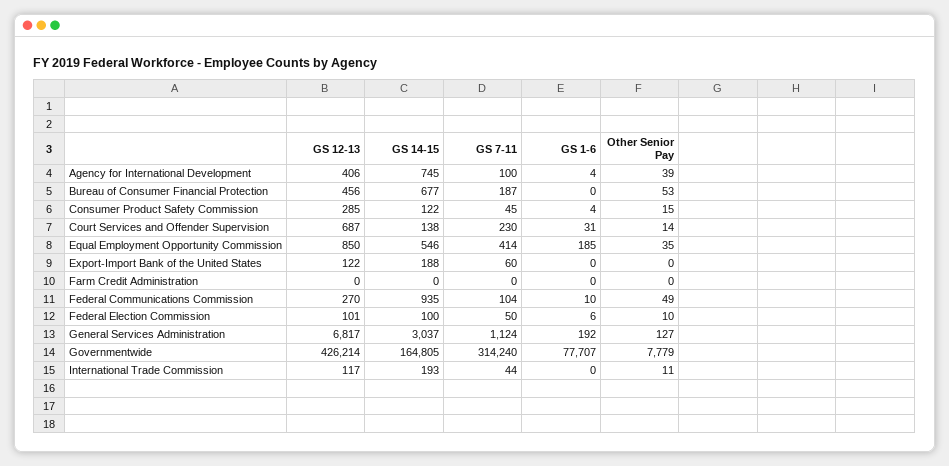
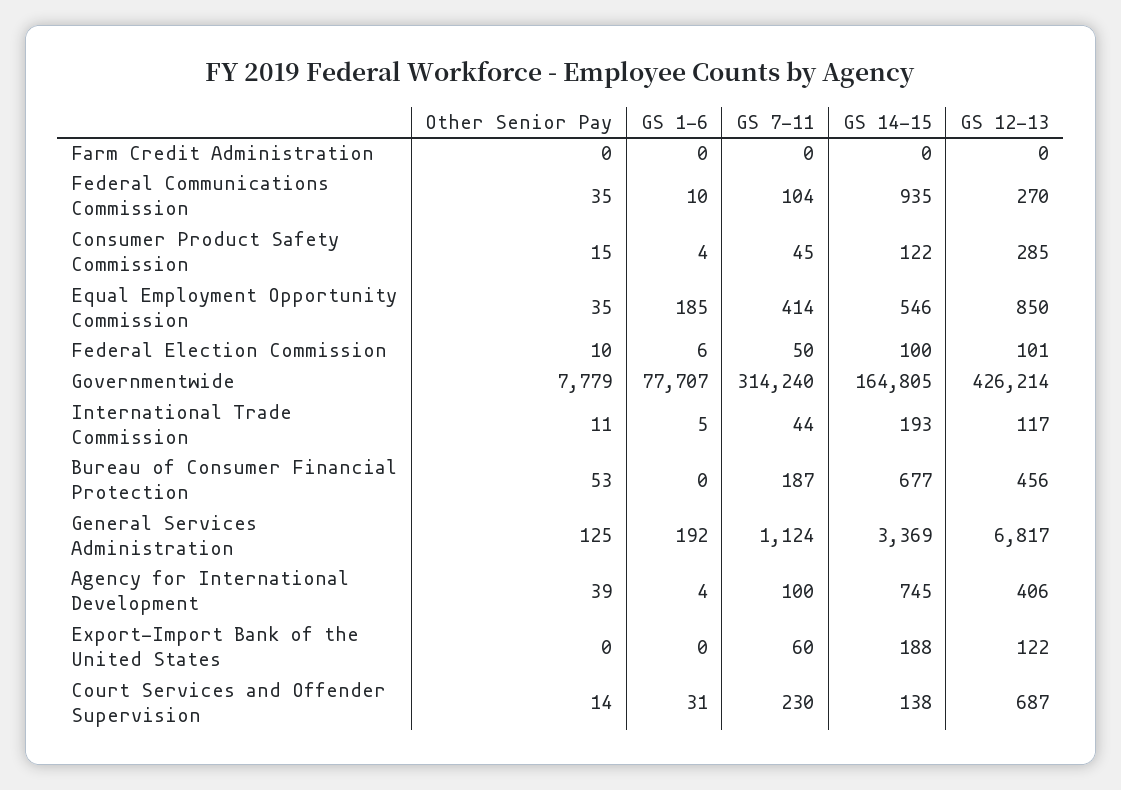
Other Senior Pay, Federal Communications Commission: 49 -> 35
GS 14-15, General Services Administration: 3037 -> 3369
Other Senior Pay, General Services Administration: 127 -> 125
GS 1-6, International Trade Commission: 0 -> 5

